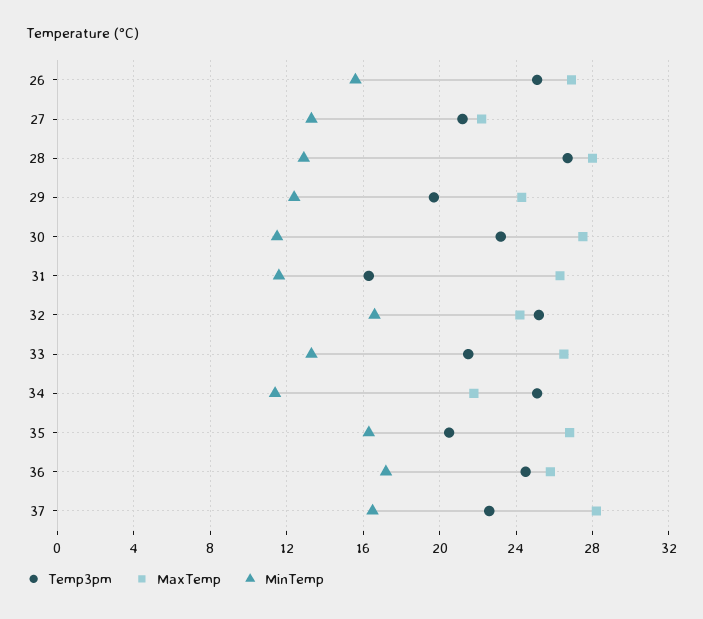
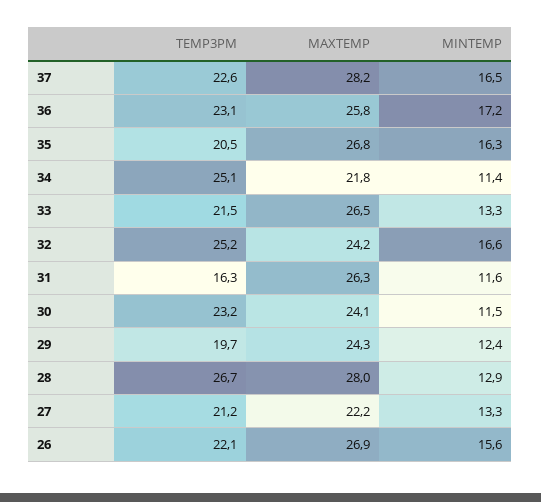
Temp3pm, 26: 25 -> 22.1
MaxTemp, 30: 27.5 -> 24.1
Temp3pm, 36: 24.5 -> 23.1

